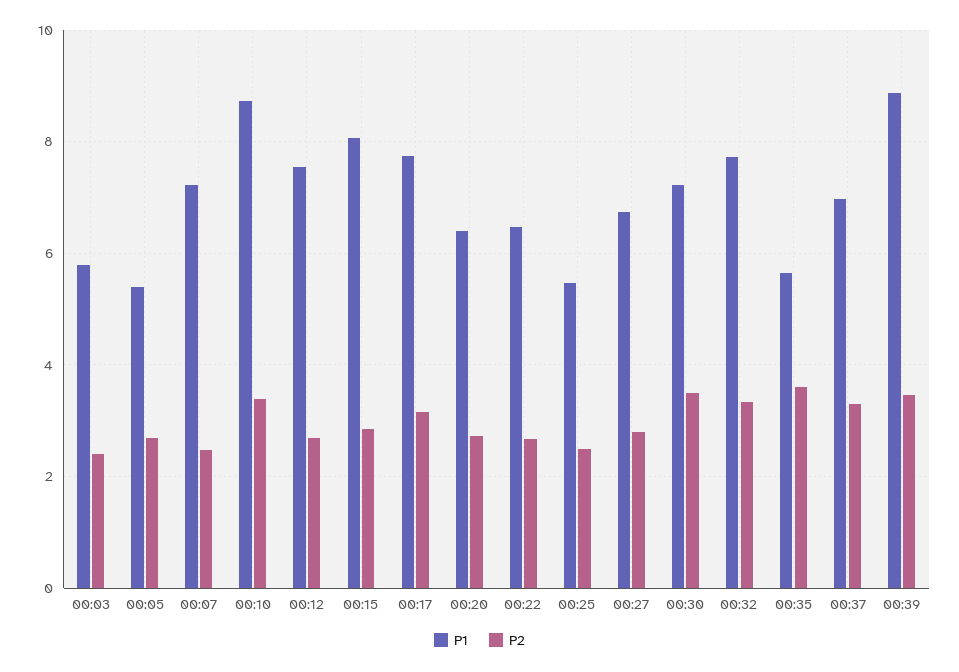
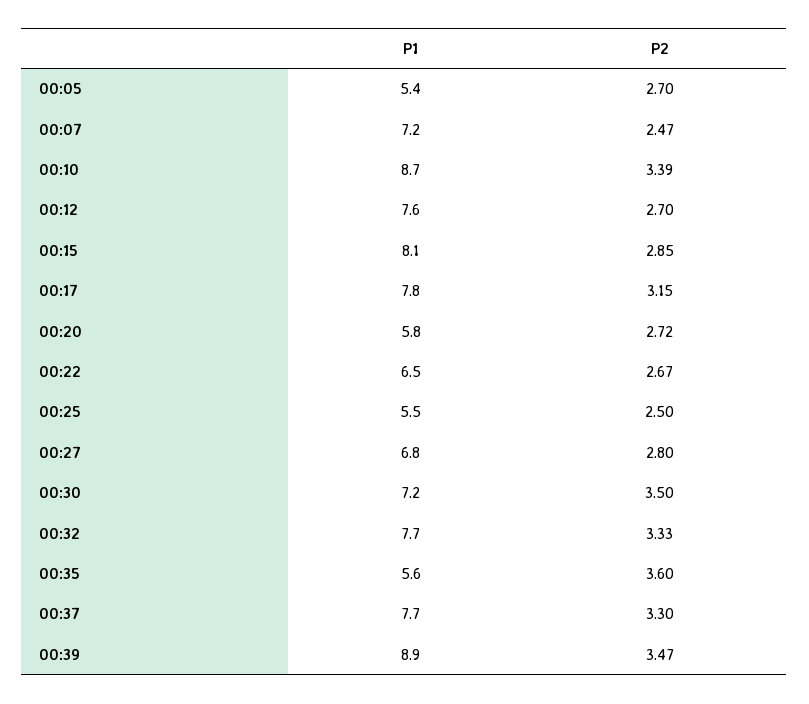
P1, 00:03: 5.8 -> none
P2, 00:03: 2.4 -> none
P1, 00:20: 6.4 -> 5.8
P1, 00:37: 7 -> 7.7

